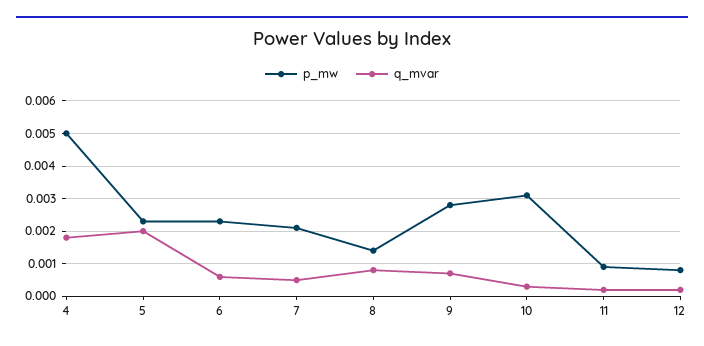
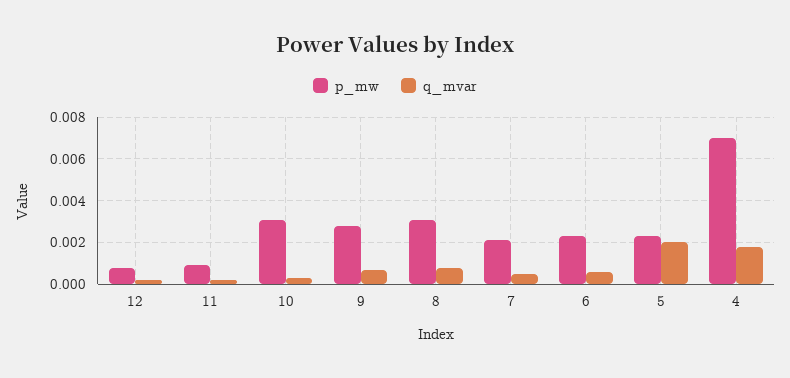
p_mw, 4: 0.005 -> 0.007
p_mw, 8: 0.0015 -> 0.003

